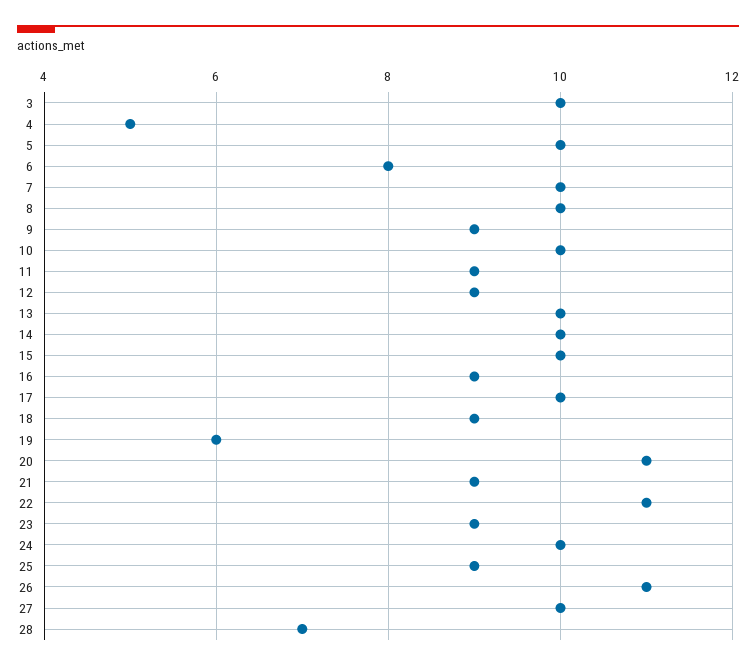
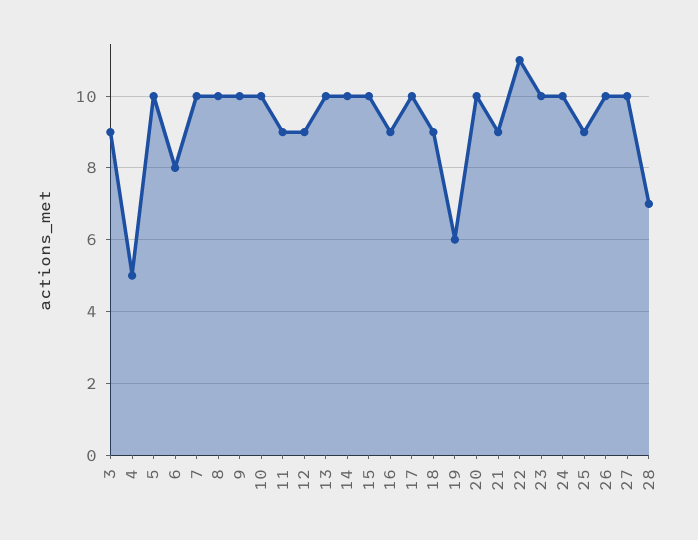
3: 10 -> 9
9: 9 -> 10
20: 11 -> 10
23: 9 -> 10
26: 11 -> 10

